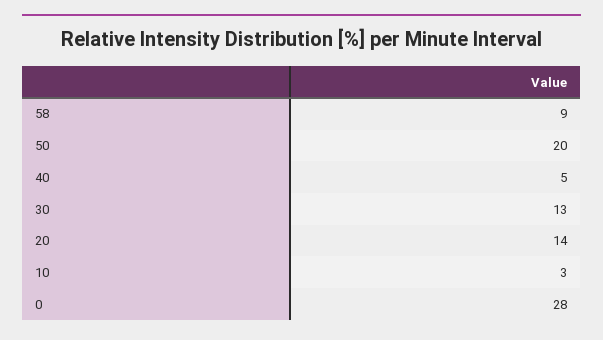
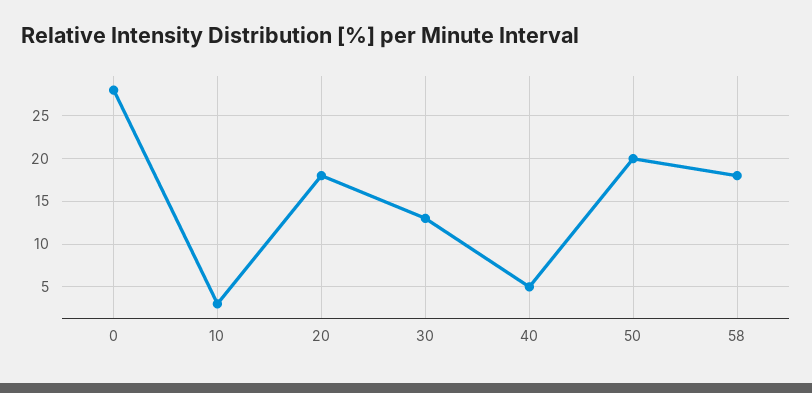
58: 9 -> 18
20: 14 -> 18

